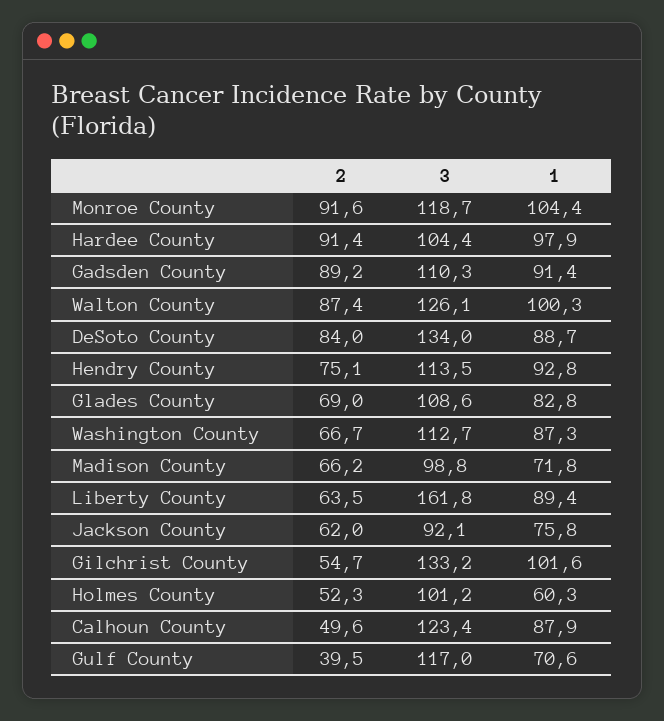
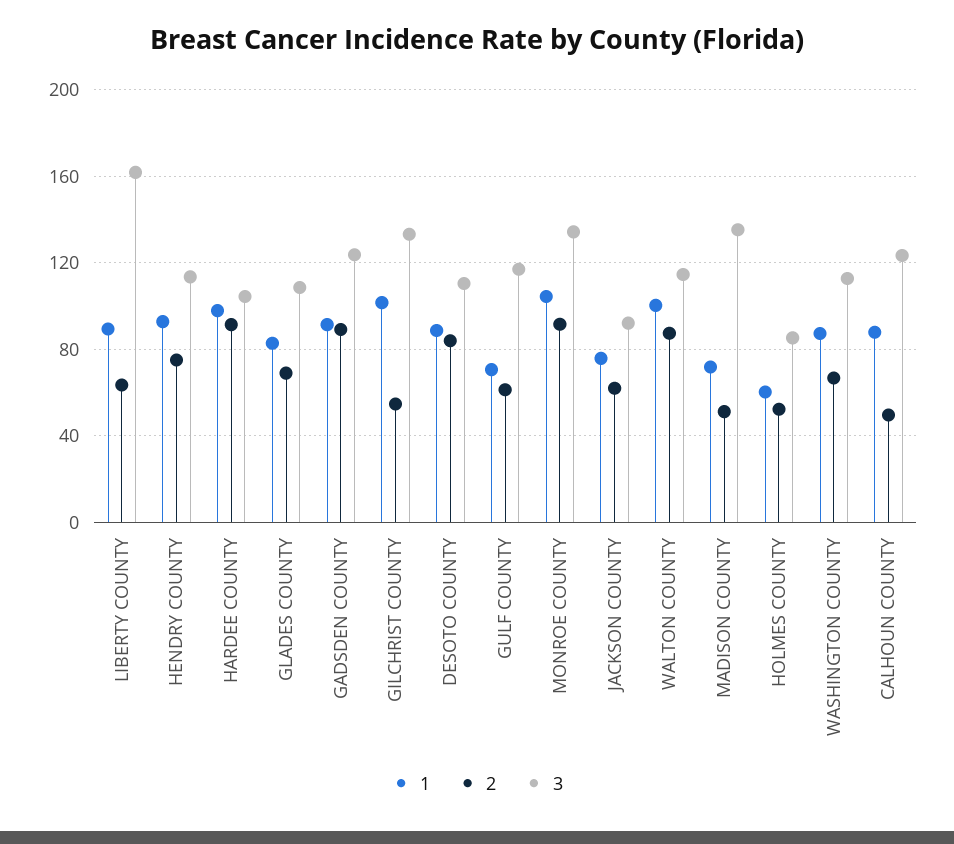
3, Monroe County: 118.7 -> 135
3, Gadsden County: 110.3 -> 125
3, Walton County: 126.1 -> 115
3, DeSoto County: 134 -> 110
2, Madison County: 66.2 -> 50
3, Madison County: 98.8 -> 135
3, Holmes County: 101.2 -> 85
2, Gulf County: 39.5 -> 60

